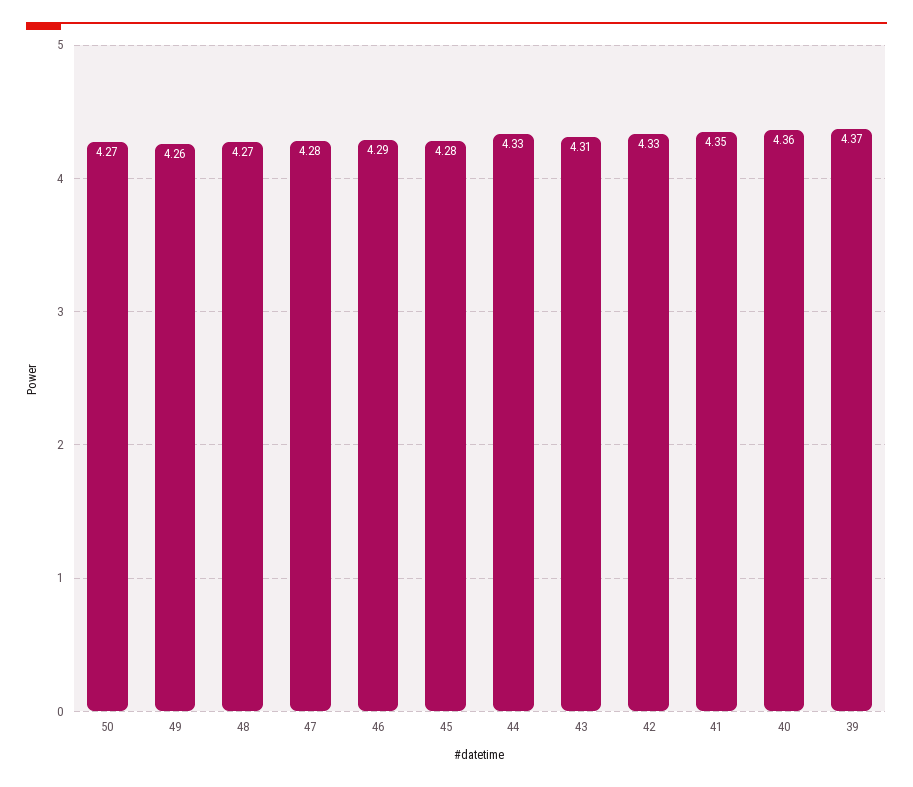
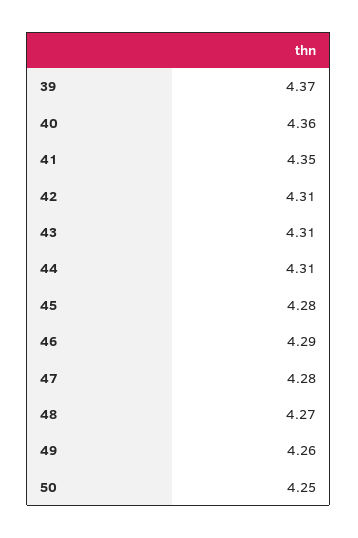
50: 4.27 -> 4.25
44: 4.33 -> 4.31
42: 4.33 -> 4.31

